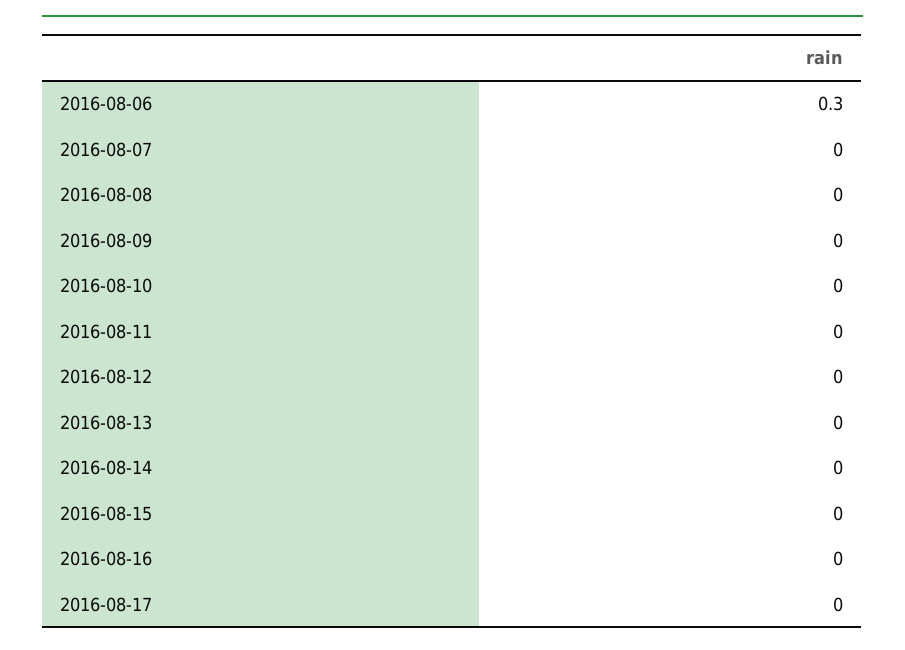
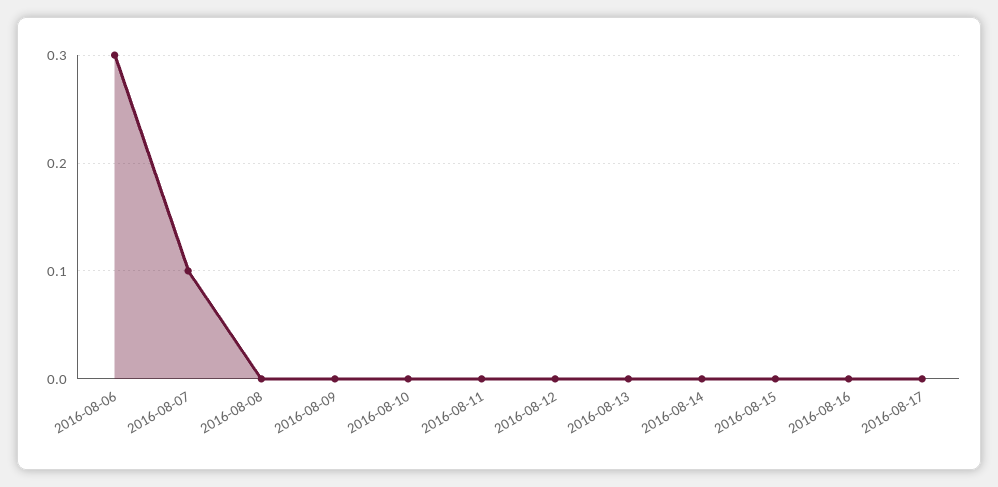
2016-08-07: 0 -> 0.1

